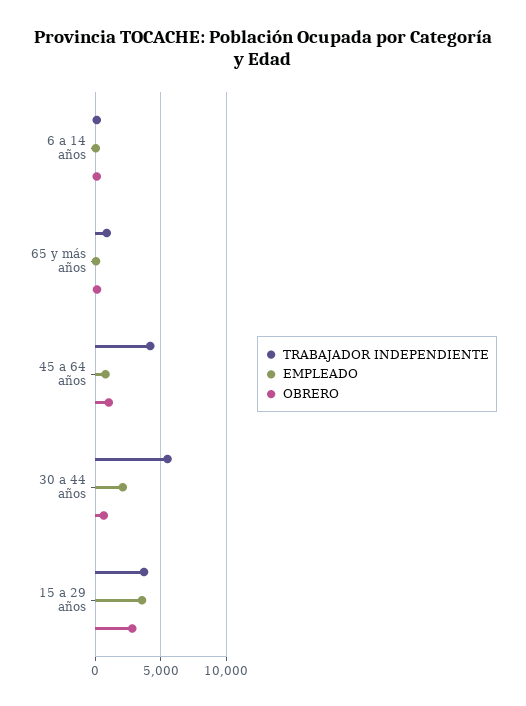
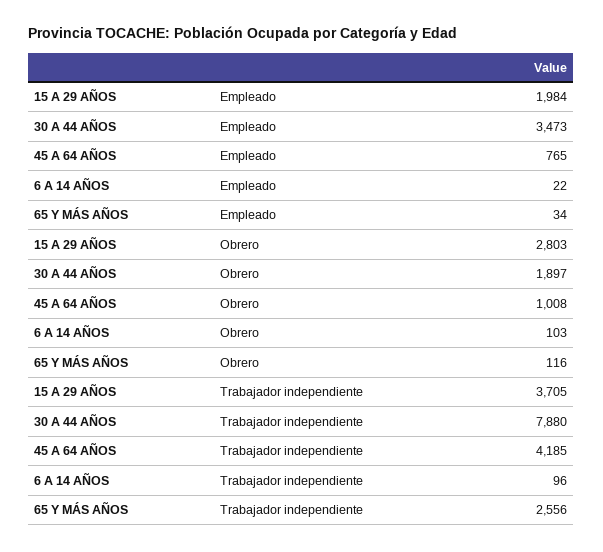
TRABAJADOR INDEPENDIENTE, 65 y más años: 1000 -> 2556
TRABAJADOR INDEPENDIENTE, 30 a 44 años: 5500 -> 7880
EMPLEADO, 30 a 44 años: 2000 -> 3473
OBRERO, 30 a 44 años: 500 -> 1897
EMPLEADO, 15 a 29 años: 3500 -> 1984

